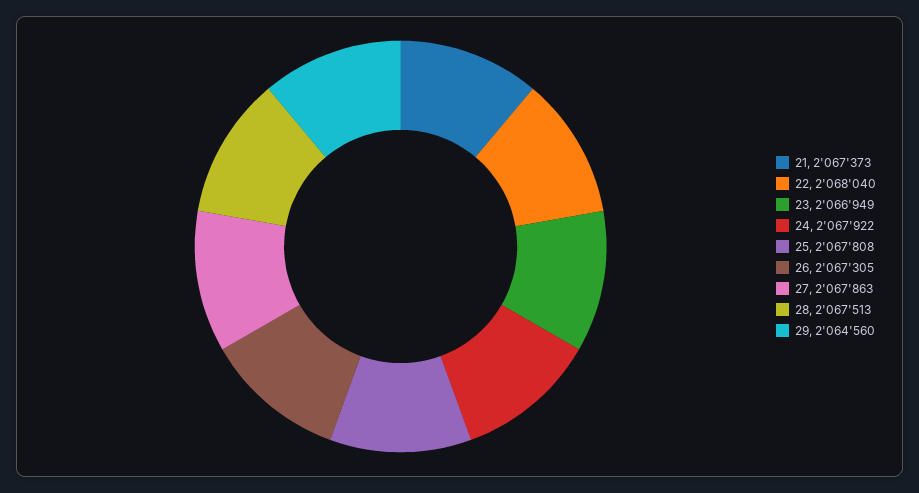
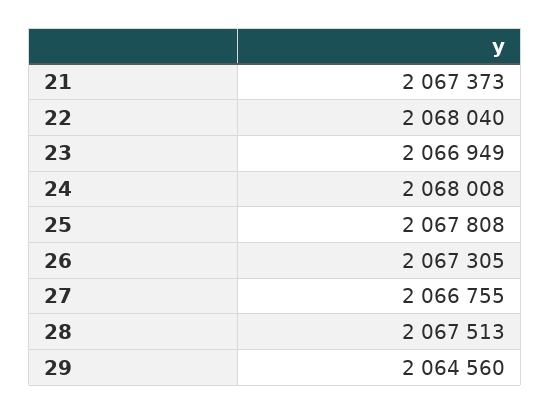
24: 2067922 -> 2068008
27: 2067863 -> 2066755

